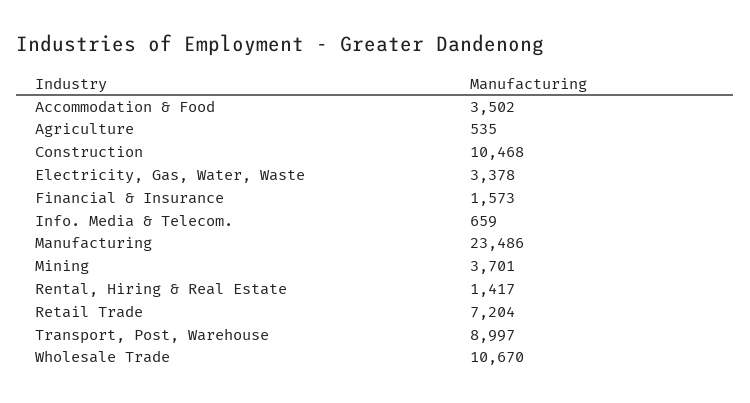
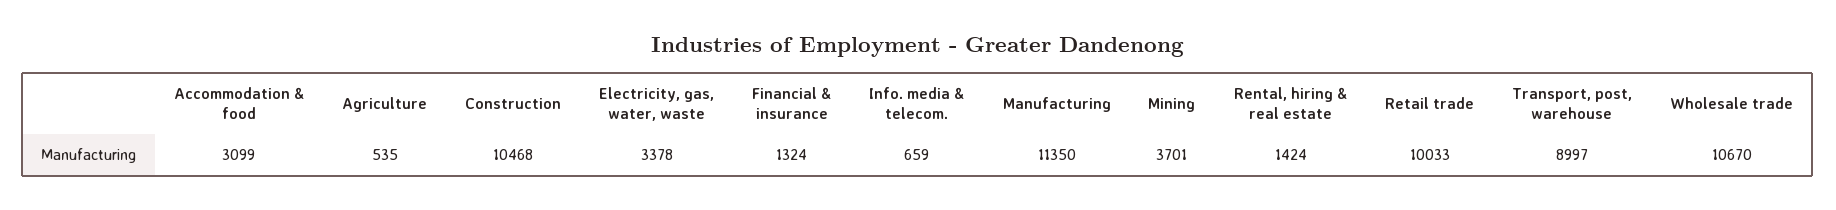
Accommodation & Food: 3502 -> 3099
Financial & Insurance: 1573 -> 1324
Manufacturing: 23486 -> 11350
Rental, Hiring & Real Estate: 1417 -> 1424
Retail Trade: 7204 -> 10033

